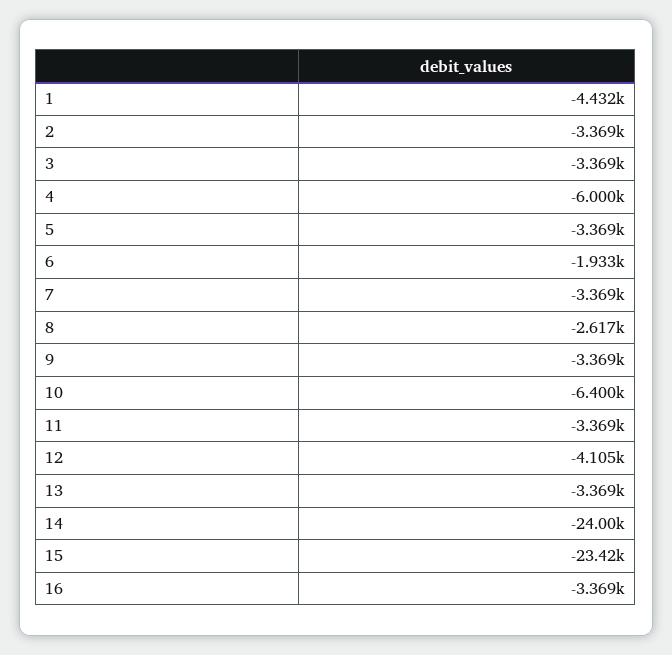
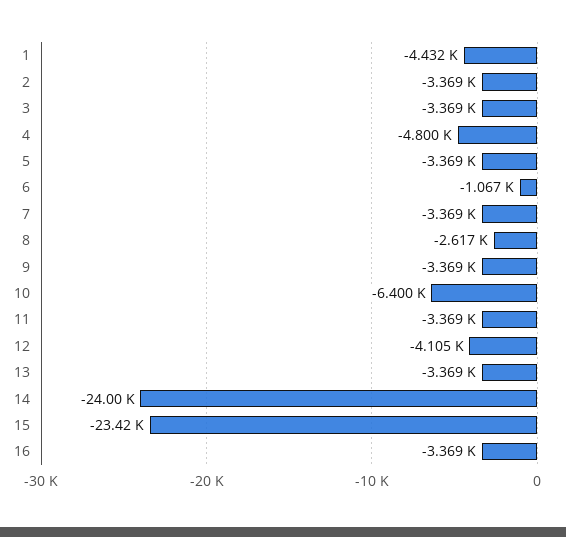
4: -6000 -> -4800
6: -1933 -> -1067

